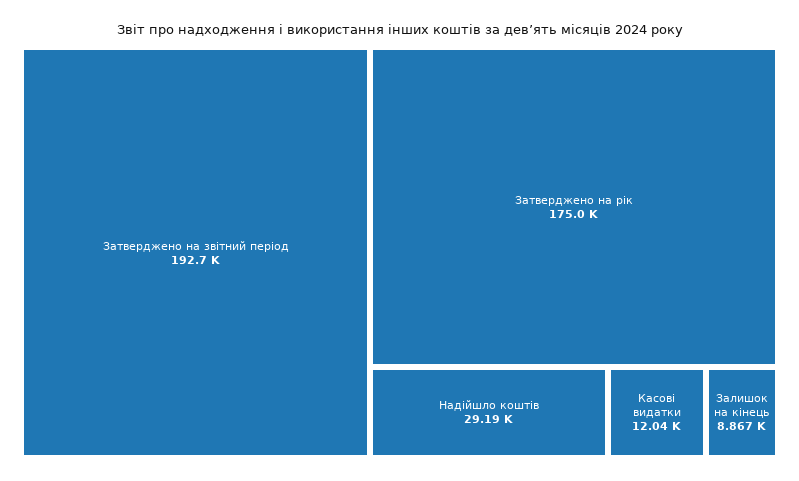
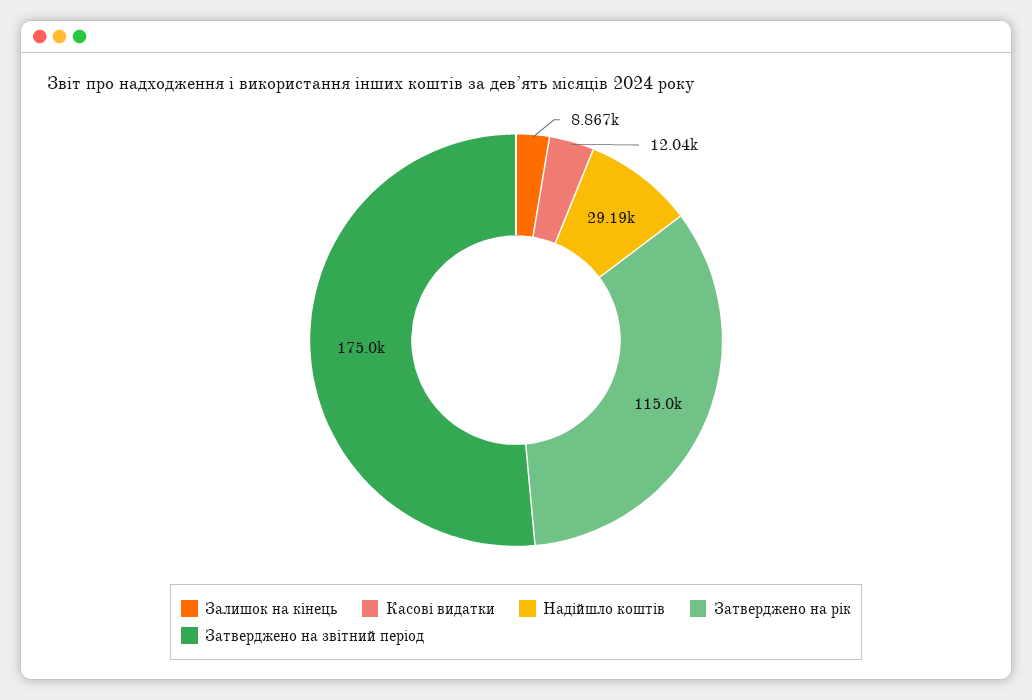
Затверджено на звітний період: 192700 -> 175000
Затверджено на рік: 175000 -> 115000

